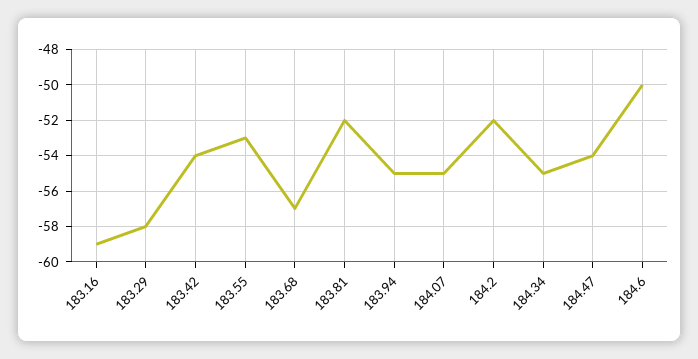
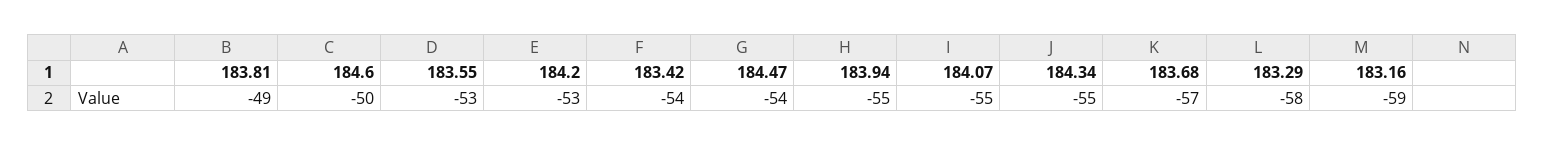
183.81: -52 -> -49
184.2: -52 -> -53

